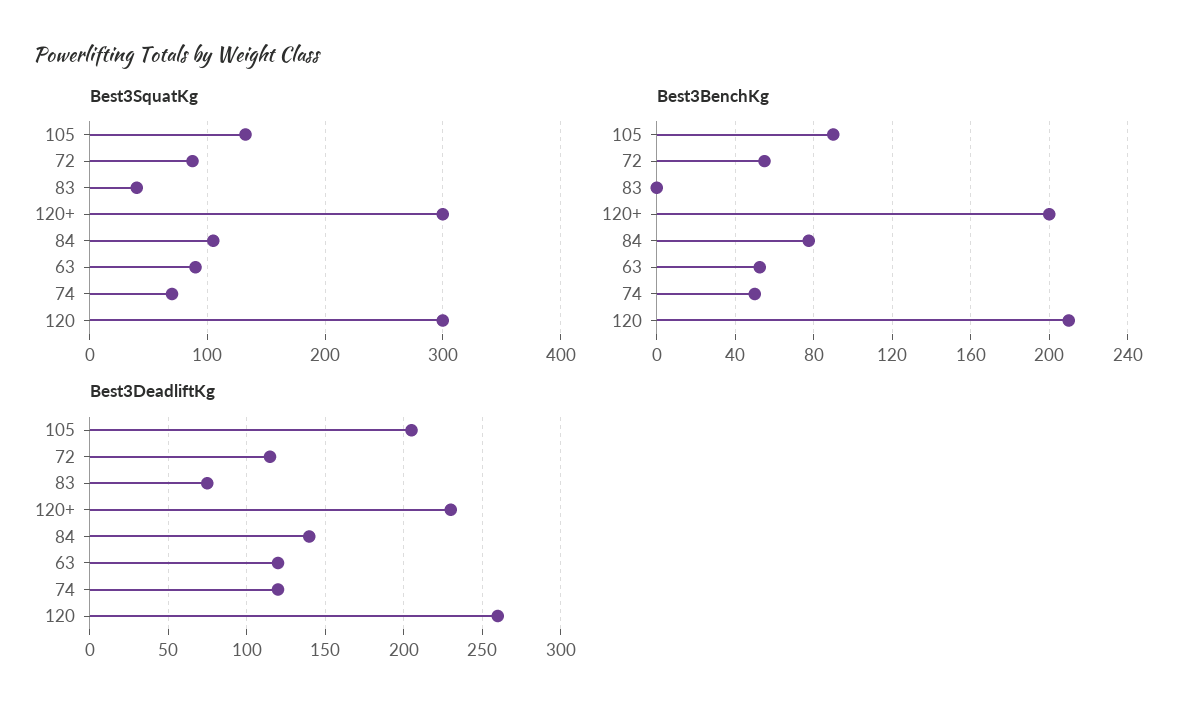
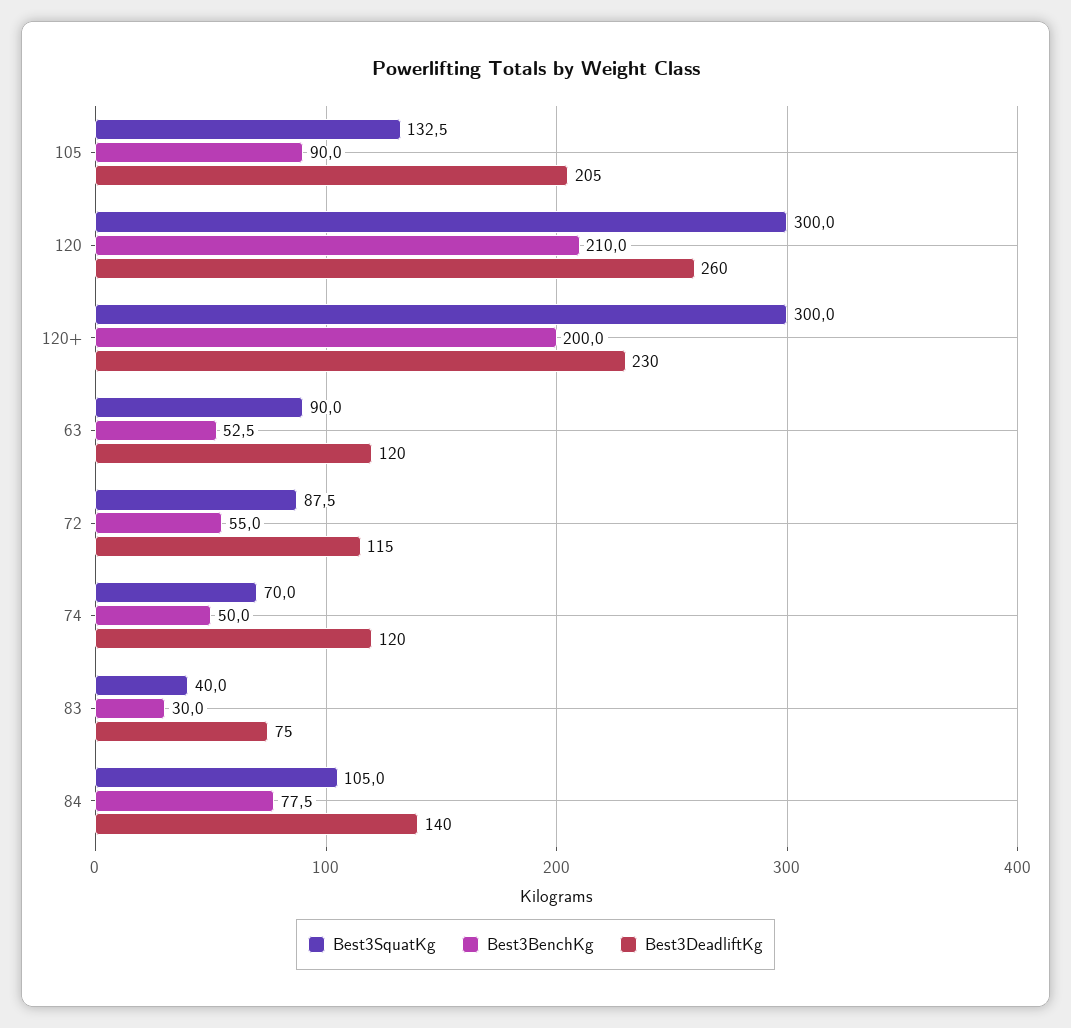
Best3BenchKg, 83: 0 -> 30

